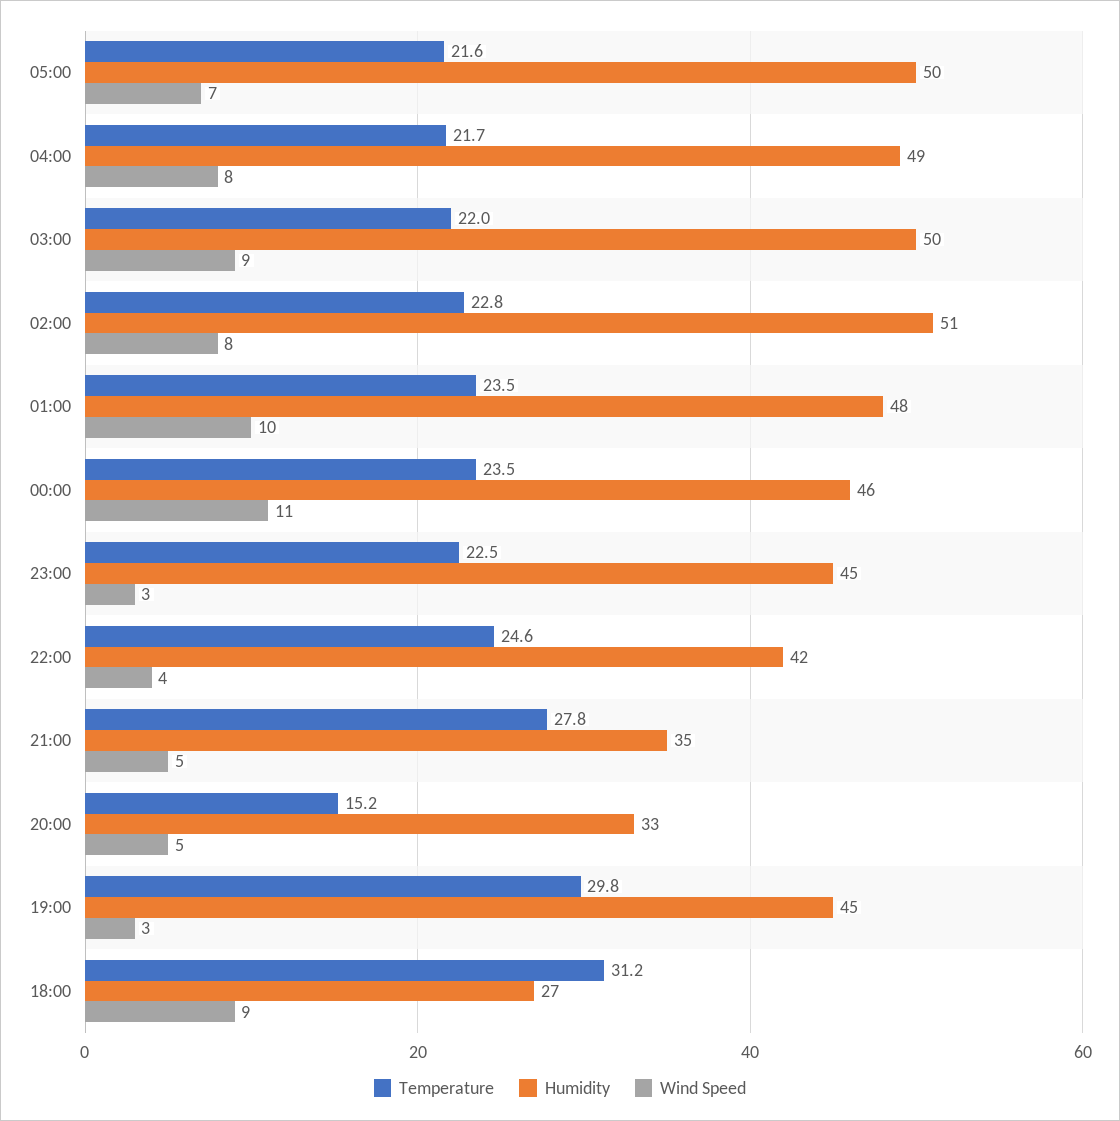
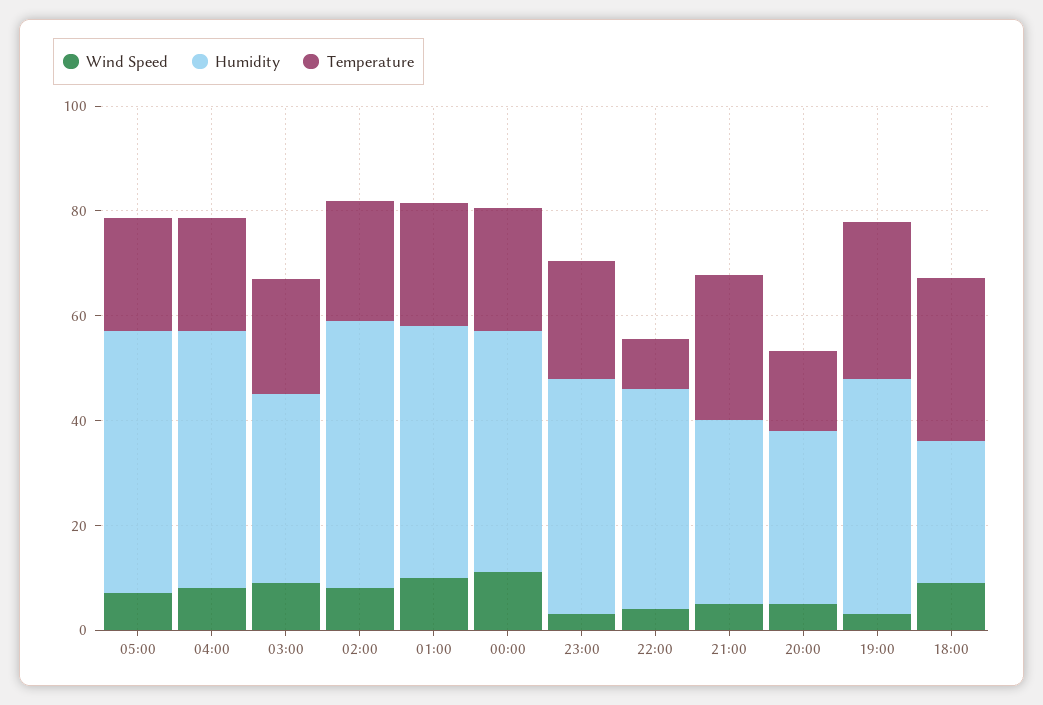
Humidity, 03:00: 50 -> 35
Temperature, 22:00: 24.6 -> 10

